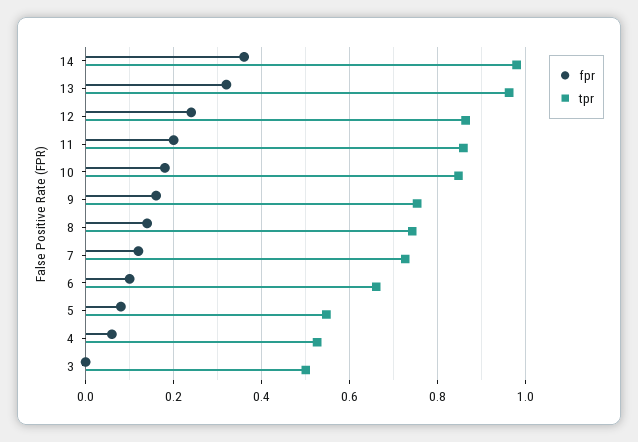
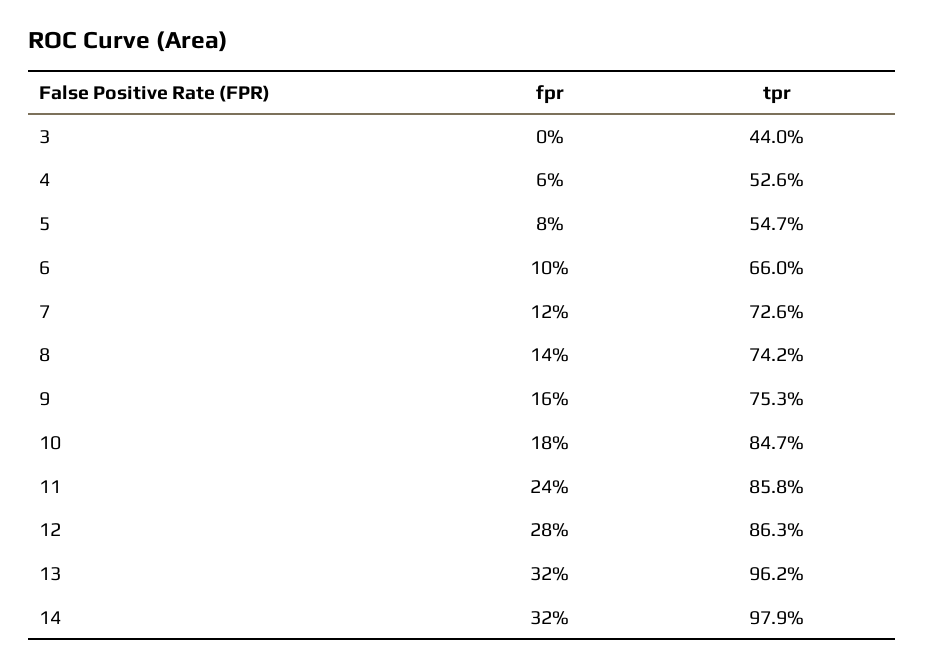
fpr, 14: 0.36 -> 0.32
fpr, 12: 0.24 -> 0.28
fpr, 11: 0.2 -> 0.24
tpr, 3: 0.5 -> 0.44

